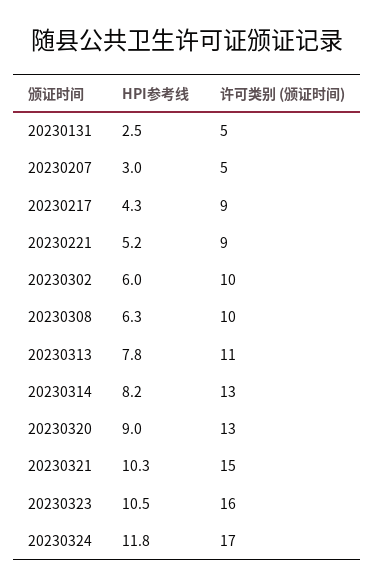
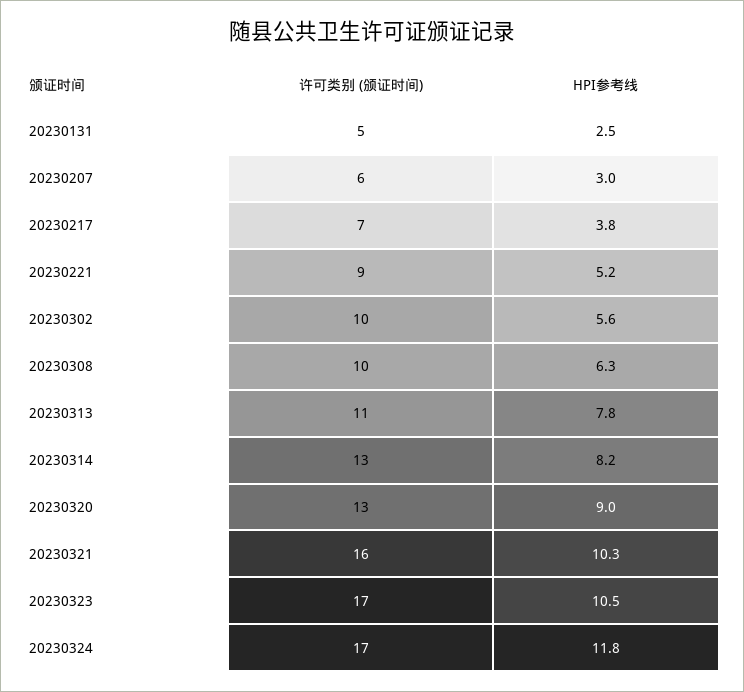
许可类别 (颁证时间), 20230207: 5 -> 6
HPI参考线, 20230217: 4.3 -> 3.8
许可类别 (颁证时间), 20230217: 9 -> 7
HPI参考线, 20230302: 6 -> 5.6
许可类别 (颁证时间), 20230321: 15 -> 16
许可类别 (颁证时间), 20230323: 16 -> 17

